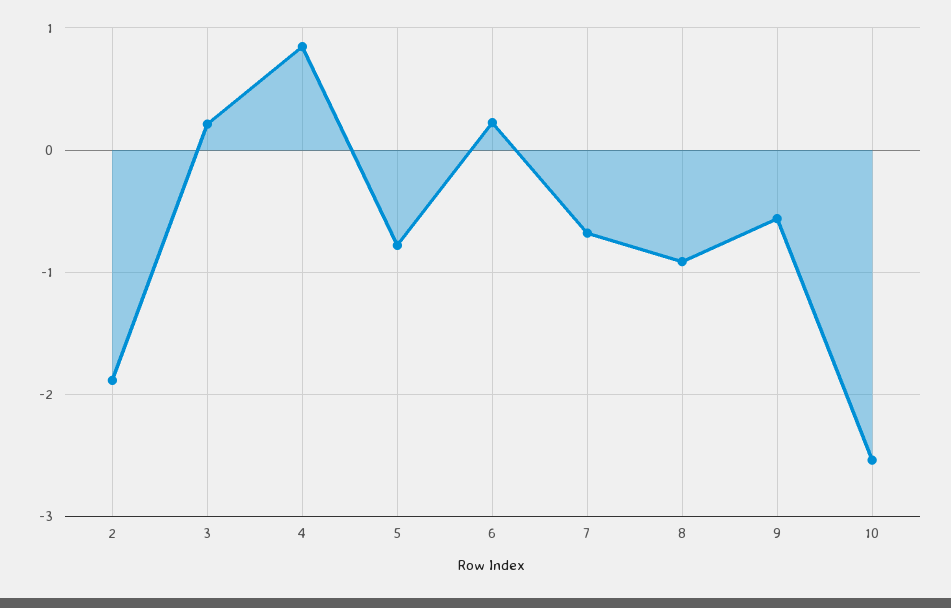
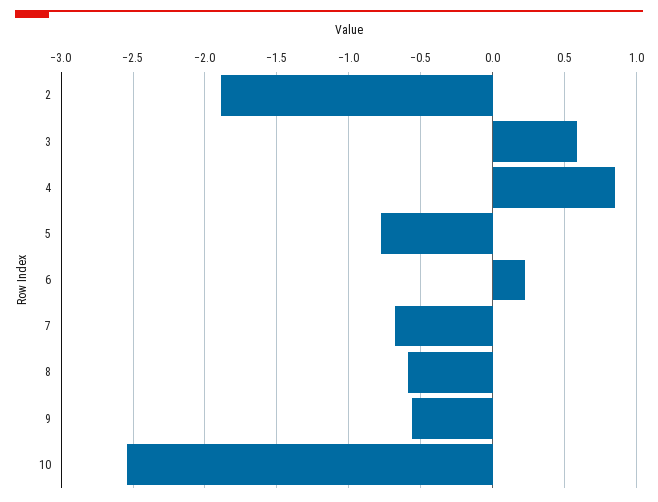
3: 0.2 -> 0.6
8: -0.9 -> -0.6

